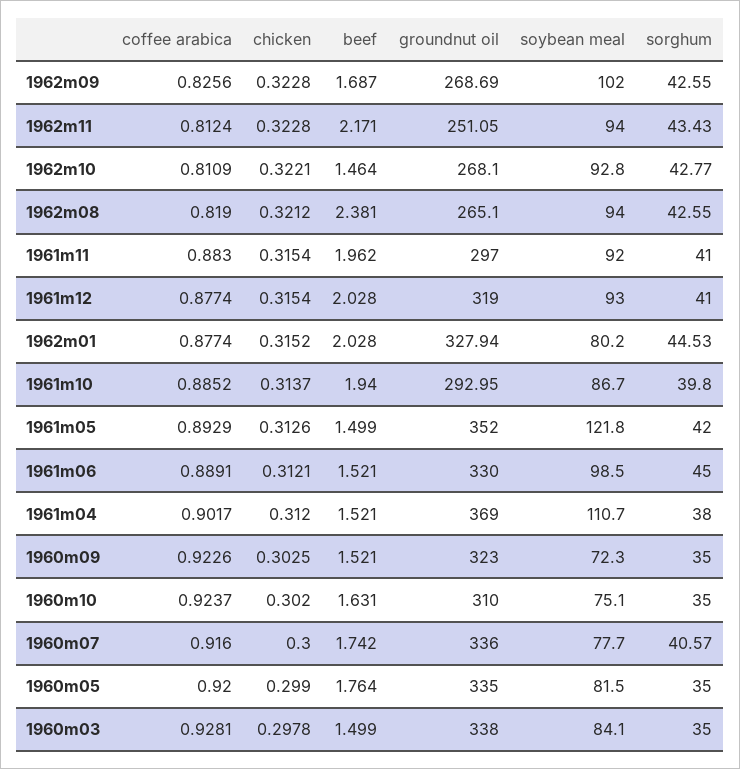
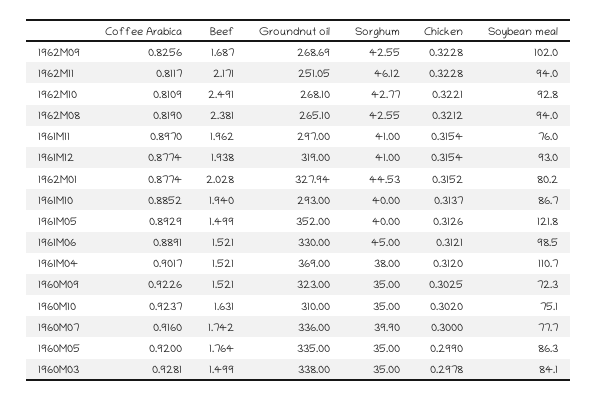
coffee arabica, 1962m11: 0.8124 -> 0.8117
sorghum, 1962m11: 43.43 -> 46.12
beef, 1962m10: 1.464 -> 2.491
coffee arabica, 1961m11: 0.883 -> 0.897
soybean meal, 1961m11: 92 -> 76
beef, 1961m12: 2.028 -> 1.938
groundnut oil, 1961m10: 292.95 -> 293
sorghum, 1961m10: 39.8 -> 40
sorghum, 1961m05: 42 -> 40
sorghum, 1960m07: 40.57 -> 39.9
soybean meal, 1960m05: 81.5 -> 86.3

